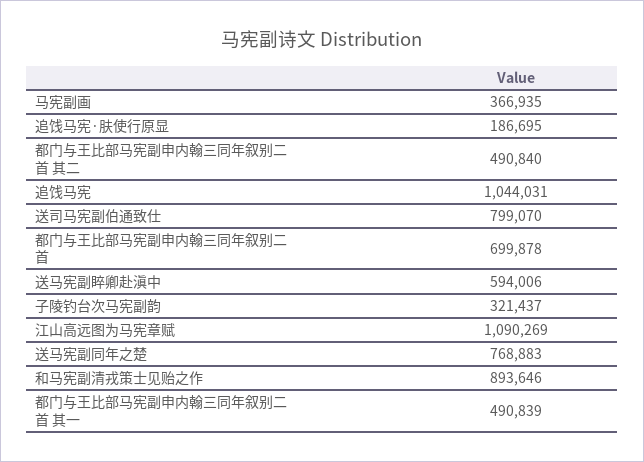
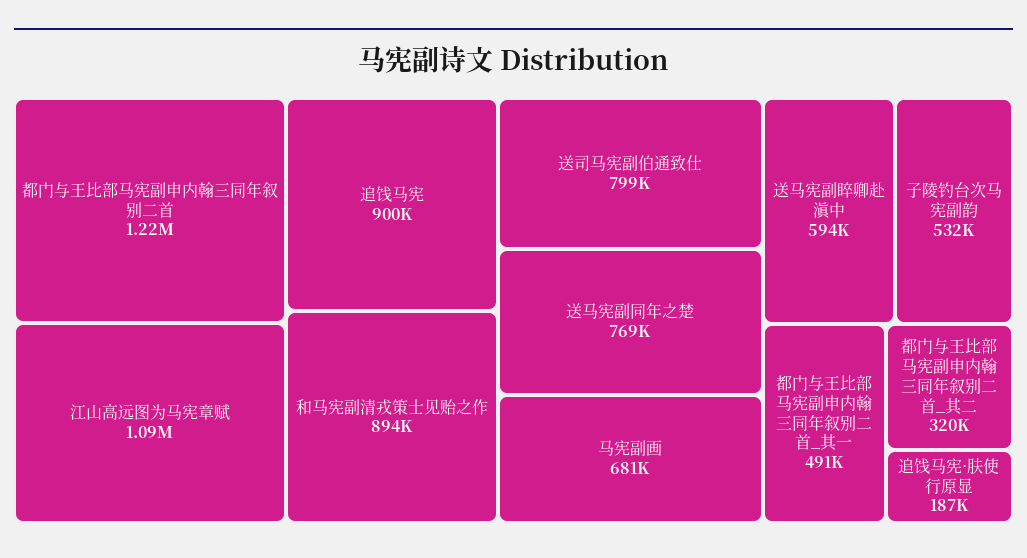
马宪副画: 366935 -> 681000
都门与王比部马宪副申内翰三同年叙别二首 其二: 490840 -> 320000
追饯马宪: 1044031 -> 900000
都门与王比部马宪副申内翰三同年叙别二首: 699878 -> 1220000
子陵钓台次马宪副韵: 321437 -> 532000

